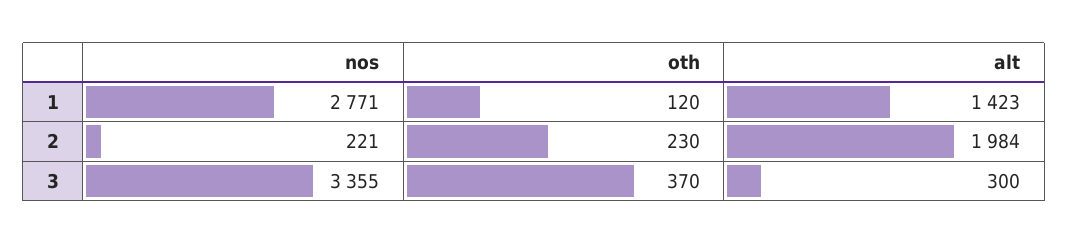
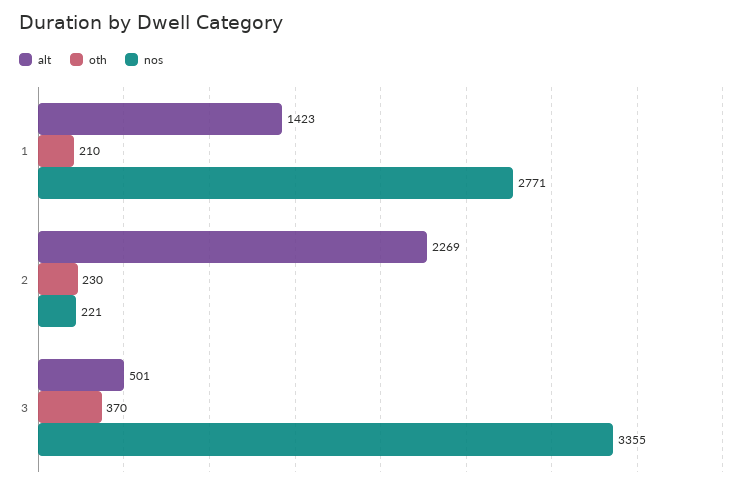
oth, 1: 120 -> 210
alt, 2: 1984 -> 2269
alt, 3: 300 -> 501

